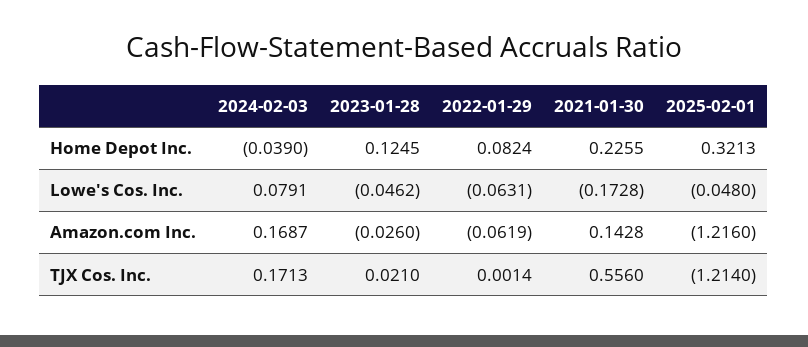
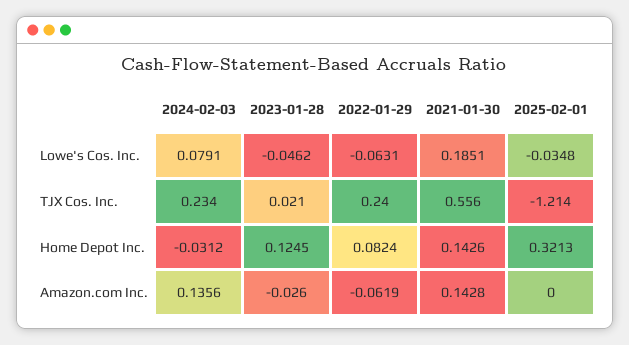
2024-02-03, Home Depot Inc.: -0.039 -> -0.0312
2021-01-30, Home Depot Inc.: 0.2255 -> 0.1426
2021-01-30, Lowe's Cos. Inc.: -0.1728 -> 0.1851
2025-02-01, Lowe's Cos. Inc.: -0.048 -> -0.0348
2024-02-03, Amazon.com Inc.: 0.1687 -> 0.1356
2025-02-01, Amazon.com Inc.: -1.216 -> 0
2024-02-03, TJX Cos. Inc.: 0.1713 -> 0.234
2022-01-29, TJX Cos. Inc.: 0.0014 -> 0.24

